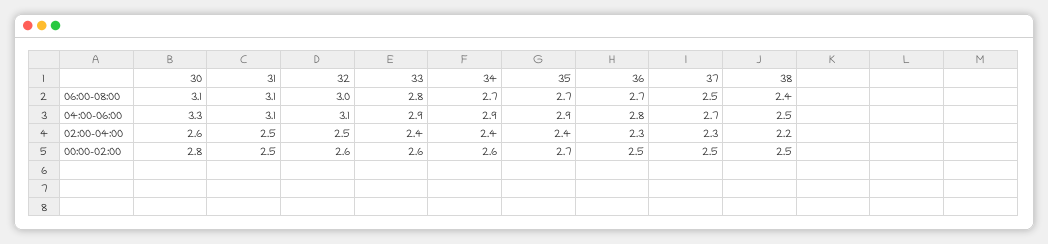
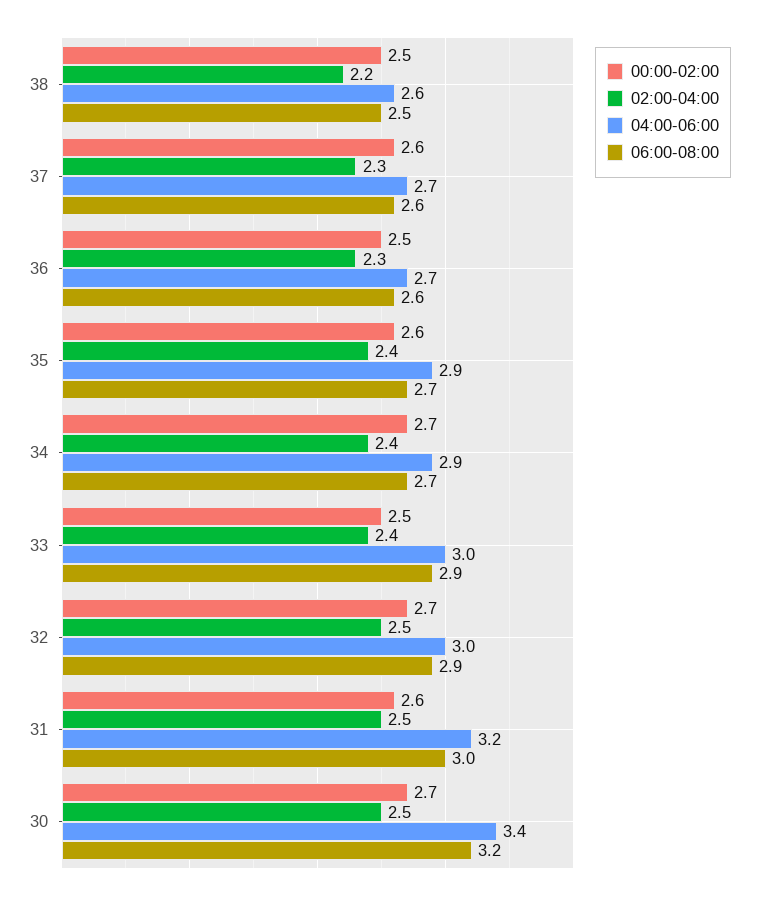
06:00-08:00, 30: 3.1 -> 3.2
06:00-08:00, 31: 3.1 -> 3
06:00-08:00, 32: 3 -> 2.9
06:00-08:00, 33: 2.8 -> 2.9
06:00-08:00, 36: 2.7 -> 2.6
06:00-08:00, 37: 2.5 -> 2.6
06:00-08:00, 38: 2.4 -> 2.5
04:00-06:00, 30: 3.3 -> 3.4
04:00-06:00, 31: 3.1 -> 3.2
04:00-06:00, 32: 3.1 -> 3
04:00-06:00, 33: 2.9 -> 3
04:00-06:00, 36: 2.8 -> 2.7
04:00-06:00, 38: 2.5 -> 2.6
02:00-04:00, 30: 2.6 -> 2.5
00:00-02:00, 30: 2.8 -> 2.7
00:00-02:00, 31: 2.5 -> 2.6
00:00-02:00, 32: 2.6 -> 2.7
00:00-02:00, 33: 2.6 -> 2.5
00:00-02:00, 34: 2.6 -> 2.7
00:00-02:00, 35: 2.7 -> 2.6
00:00-02:00, 37: 2.5 -> 2.6

